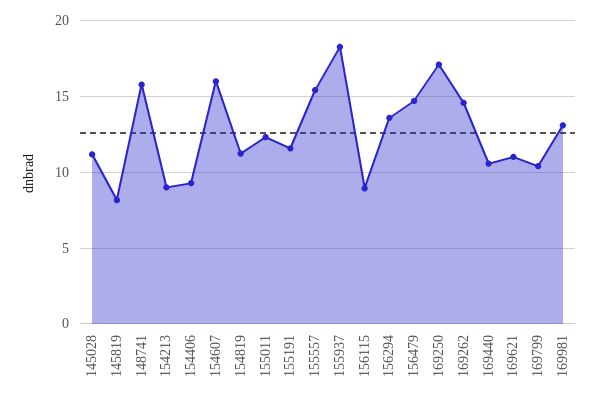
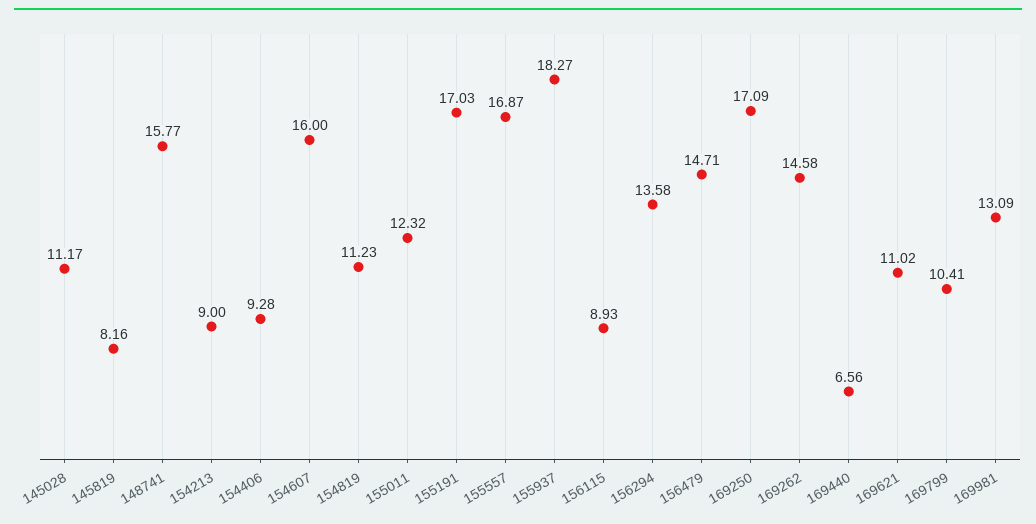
155191: 11.5 -> 17.03
155557: 15.5 -> 16.87
169440: 10.5 -> 6.56

